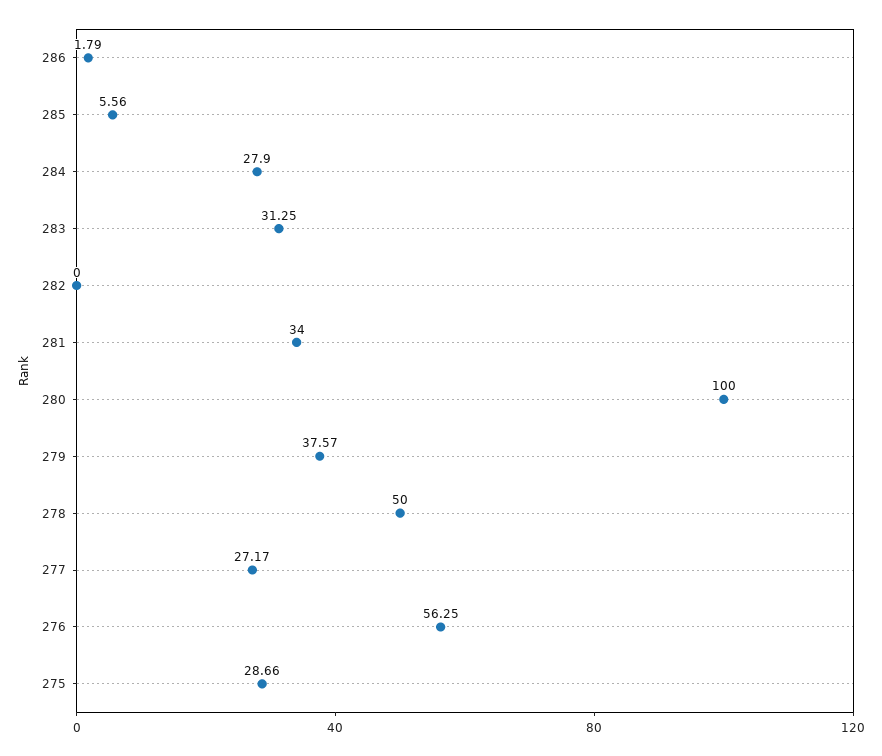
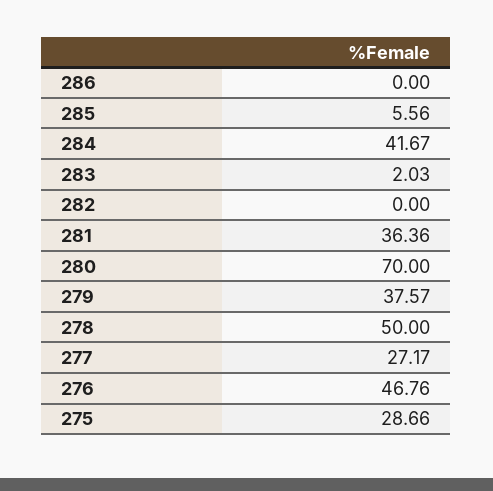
286: 1.79 -> 0
284: 27.9 -> 41.67
283: 31.25 -> 2.03
281: 34 -> 36.36
280: 100 -> 70
276: 56.25 -> 46.76

